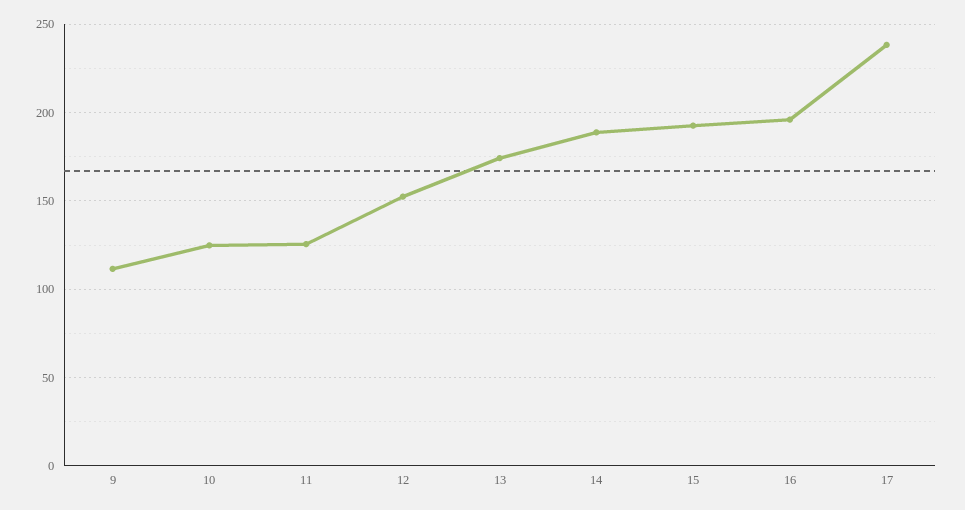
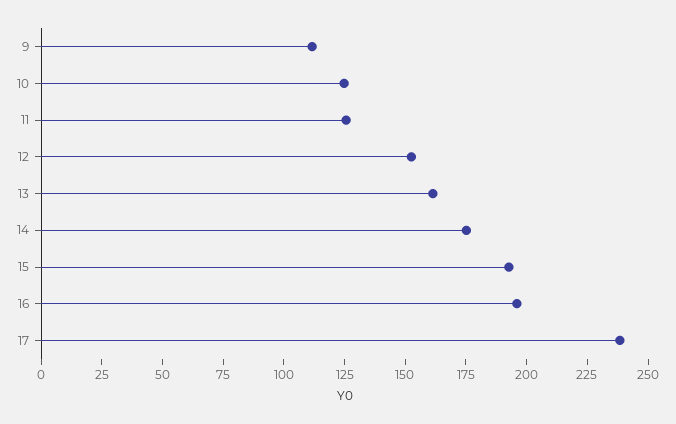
13: 175 -> 160
14: 190 -> 175

